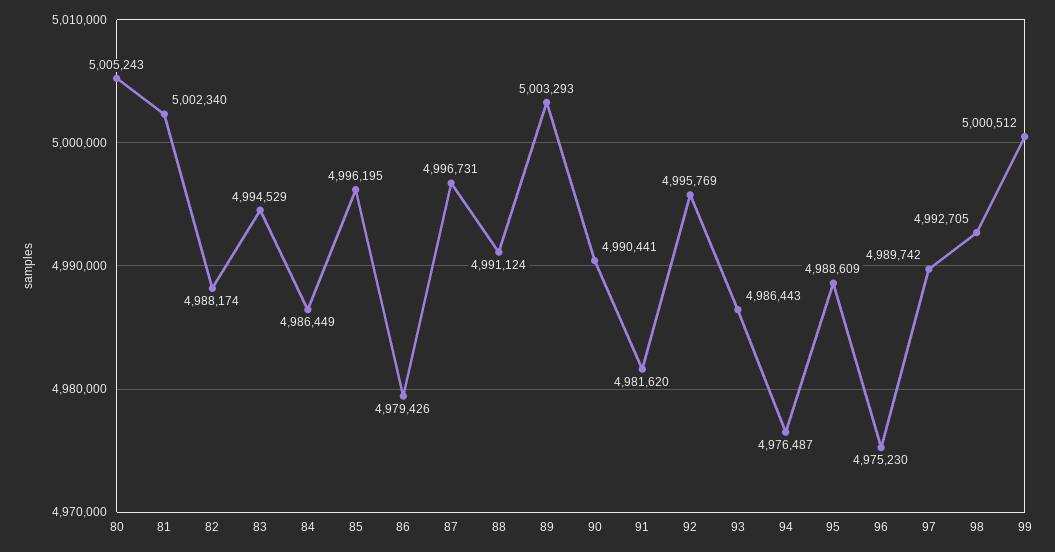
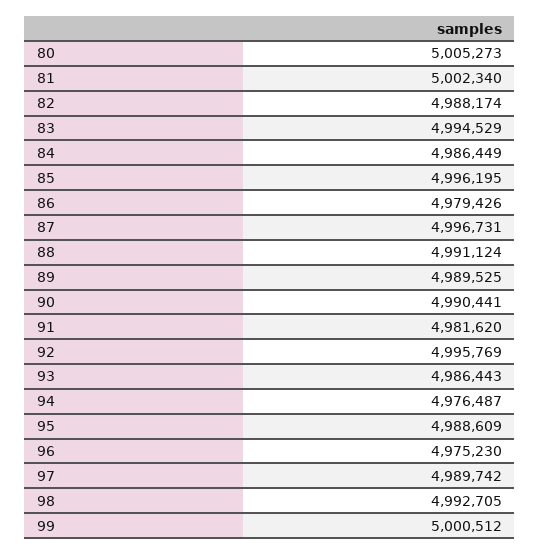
80: 5005243 -> 5005273
89: 5003293 -> 4989525

